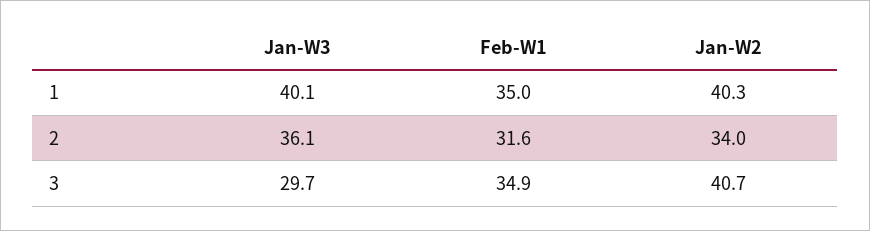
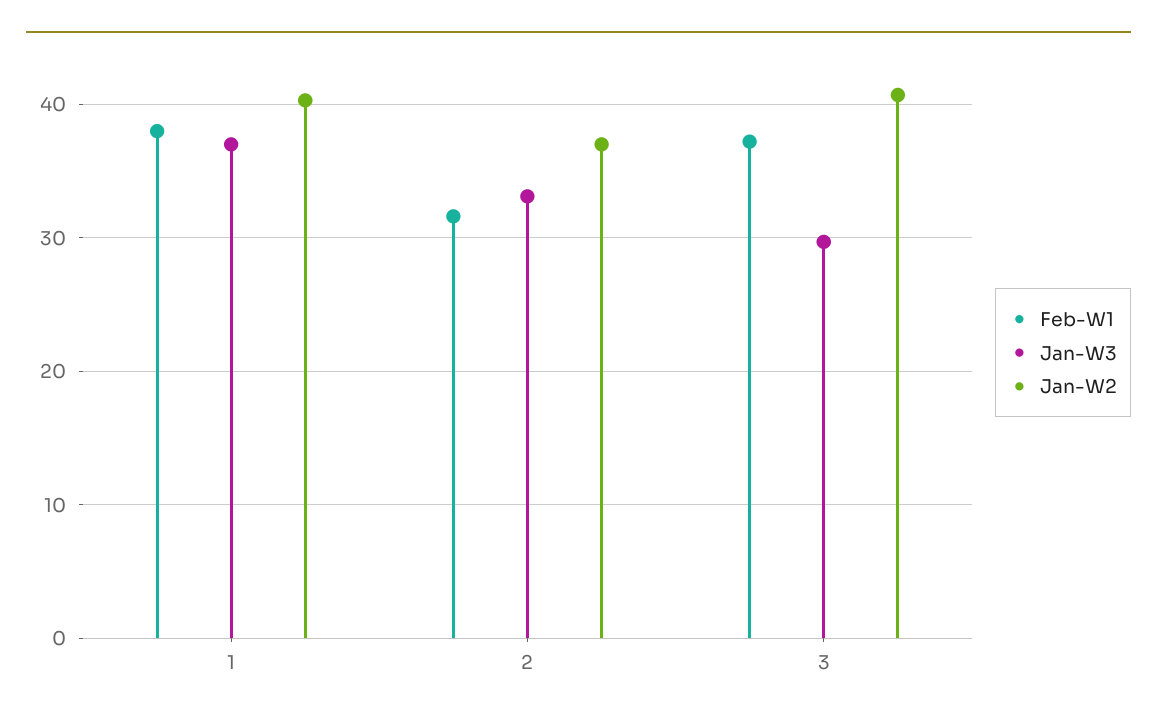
Jan-W3, 1: 40.1 -> 37
Feb-W1, 1: 35 -> 38
Jan-W3, 2: 36.1 -> 33
Jan-W2, 2: 34 -> 37
Feb-W1, 3: 34.9 -> 37

